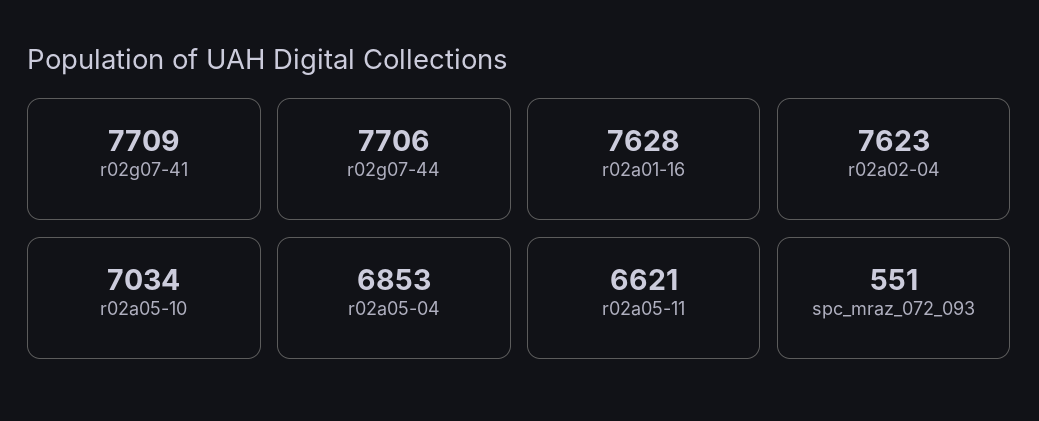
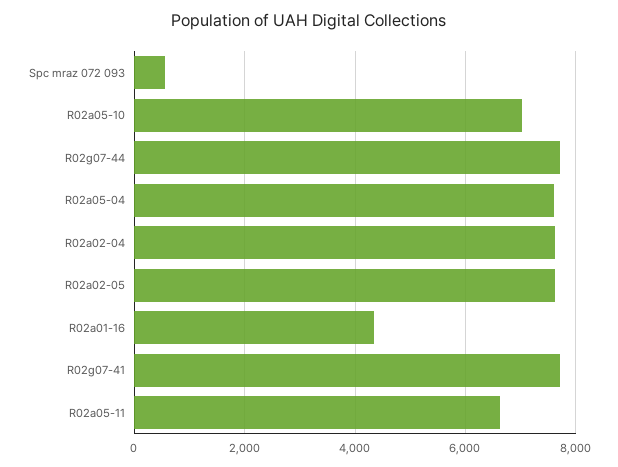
r02a01-16: 7628 -> 4400
r02a05-04: 6853 -> 7600
R02a02-05: none -> 7600

